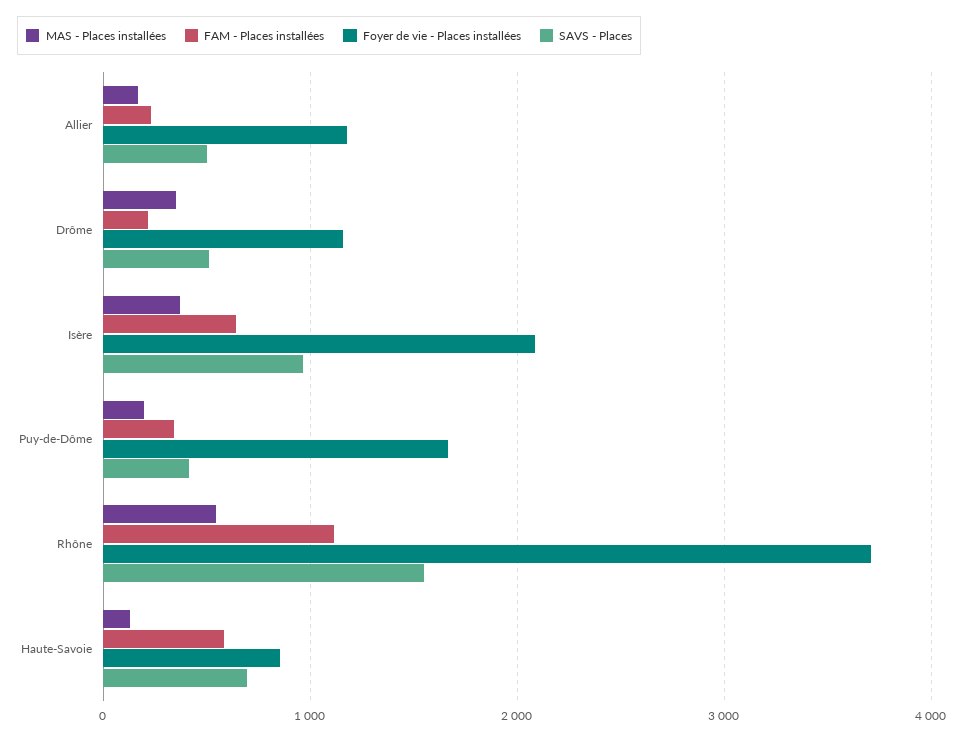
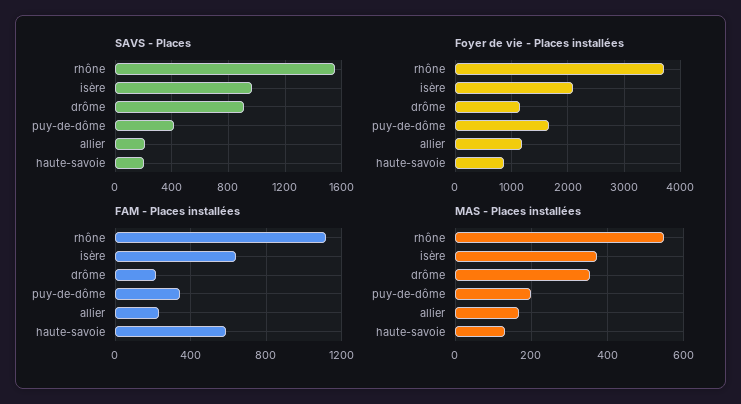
SAVS - Places, Allier: 500 -> 200
SAVS - Places, Drôme: 500 -> 900
SAVS - Places, Haute-Savoie: 700 -> 200

